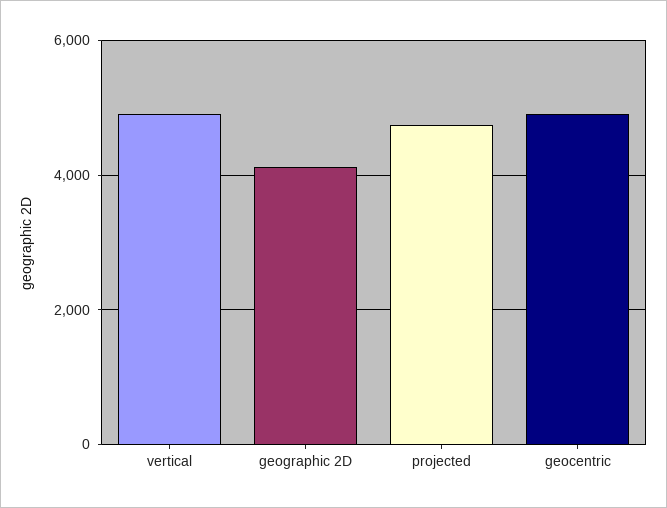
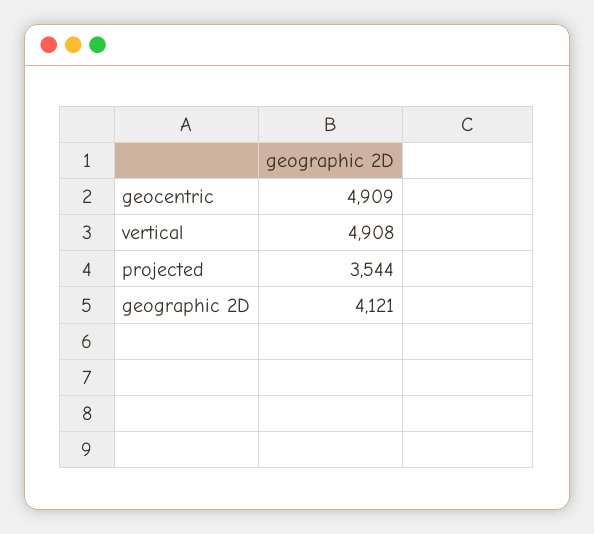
projected: 4800 -> 3544

